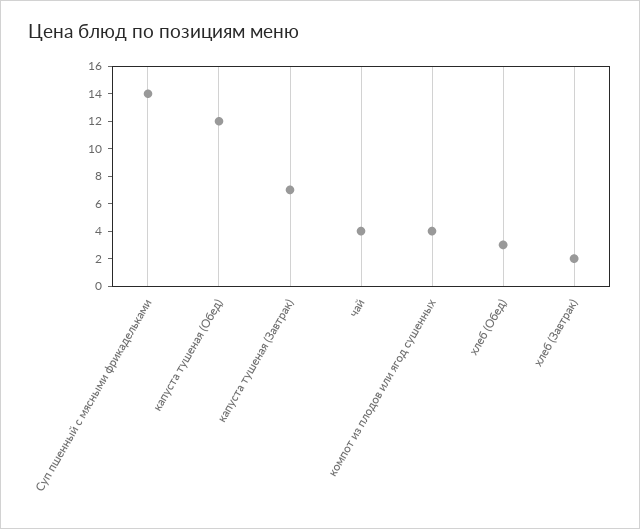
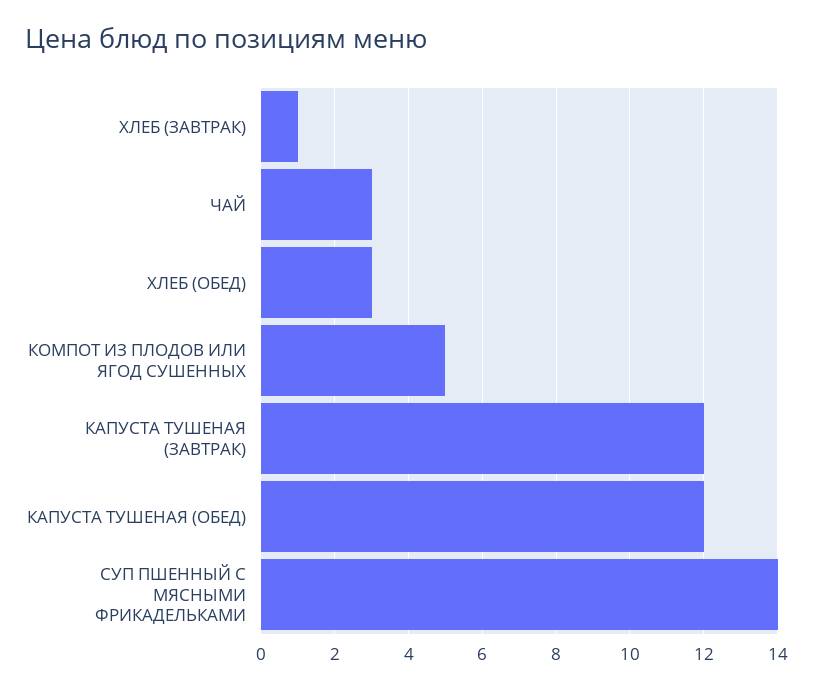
капуста тушеная (Завтрак): 7 -> 12
чай: 4 -> 3
компот из плодов или ягод сушенных: 4 -> 5
хлеб (Завтрак): 2 -> 1

